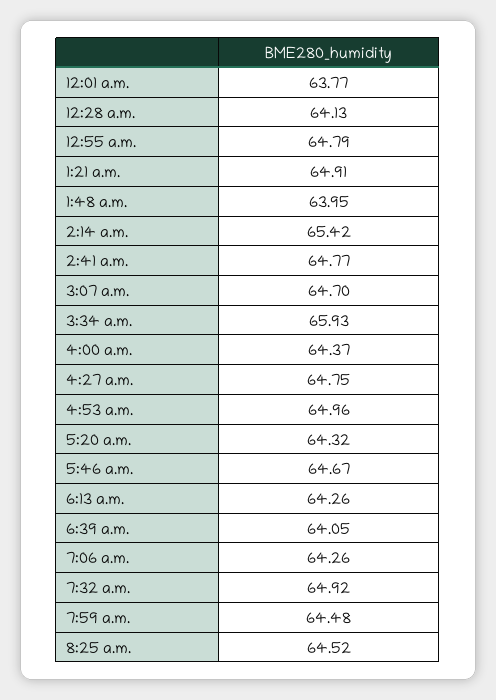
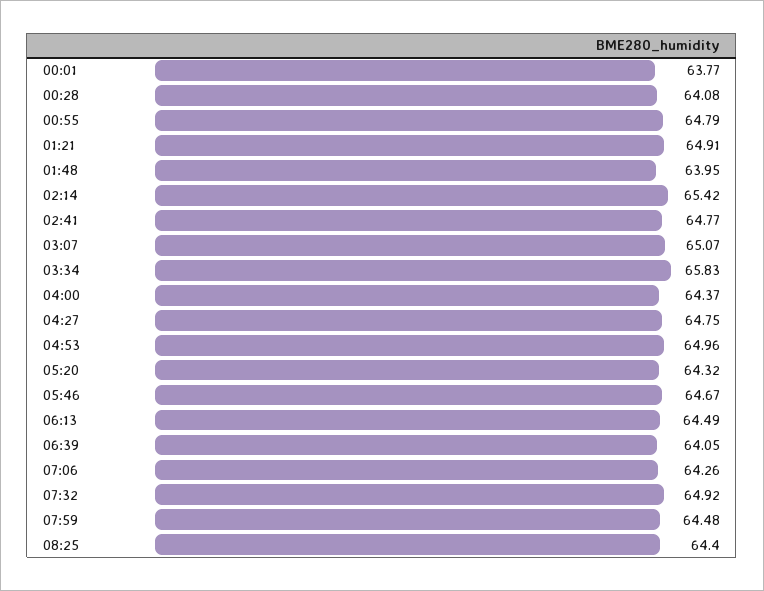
12:28 a.m.: 64.13 -> 64.08
3:07 a.m.: 64.7 -> 65.07
3:34 a.m.: 65.93 -> 65.83
6:13 a.m.: 64.26 -> 64.49
8:25 a.m.: 64.52 -> 64.4

